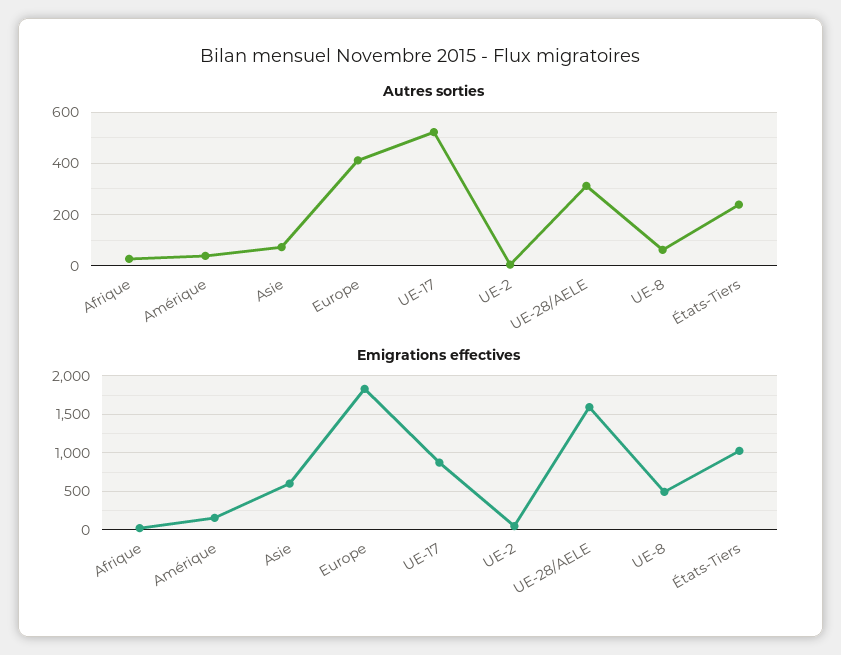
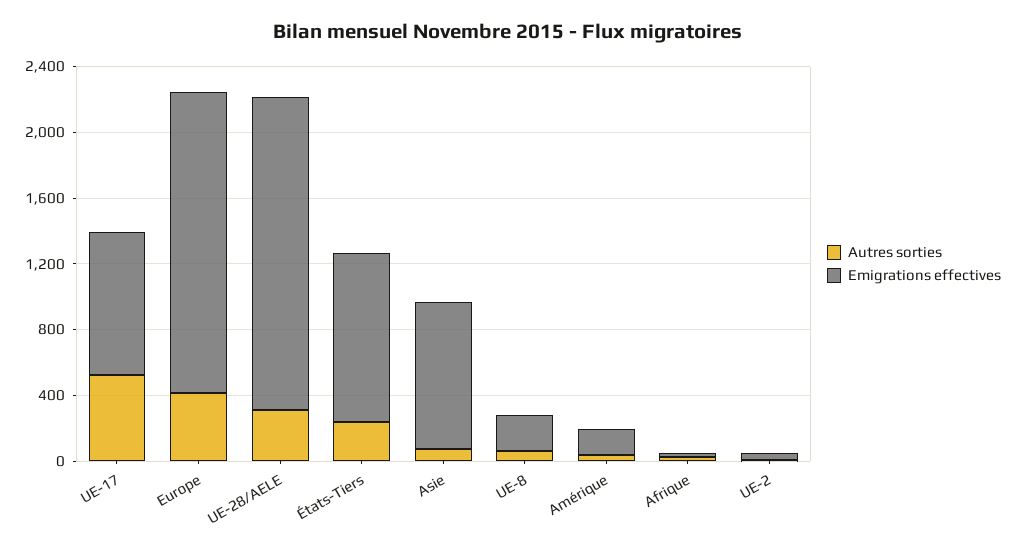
Emigrations effectives, Asie: 600 -> 900
Emigrations effectives, UE-28/AELE: 1600 -> 1900
Emigrations effectives, UE-8: 500 -> 200

